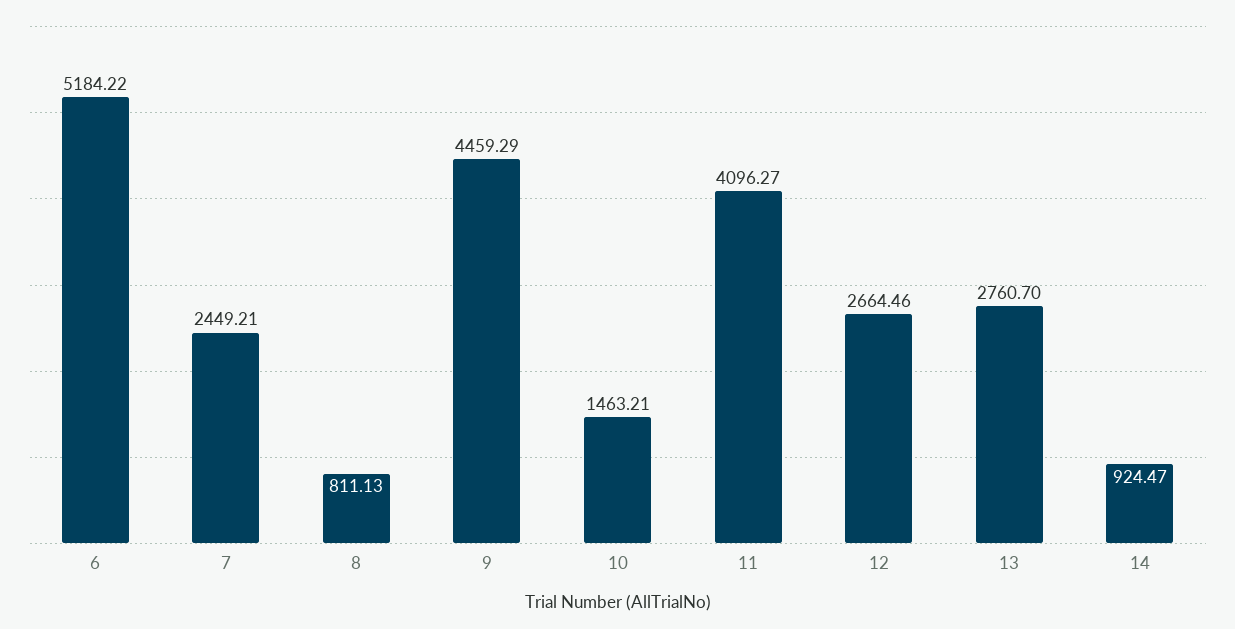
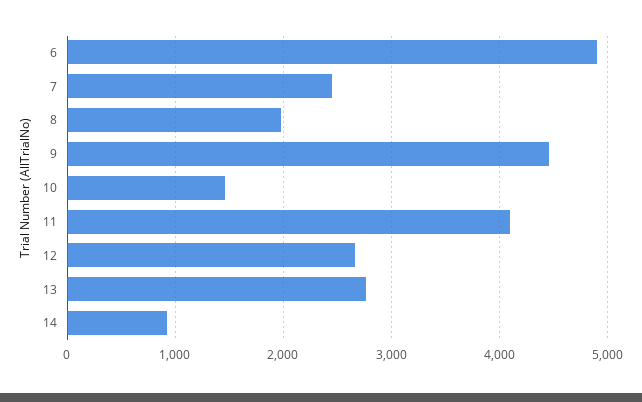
6: 5184.22 -> 4900
8: 811.13 -> 2000

